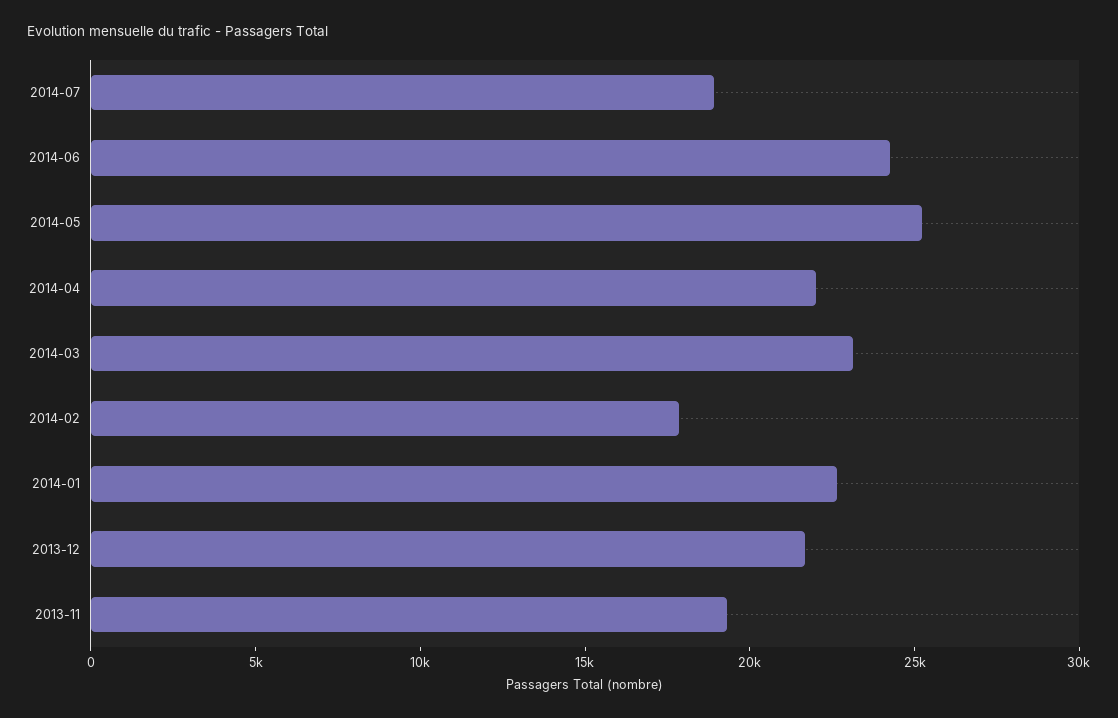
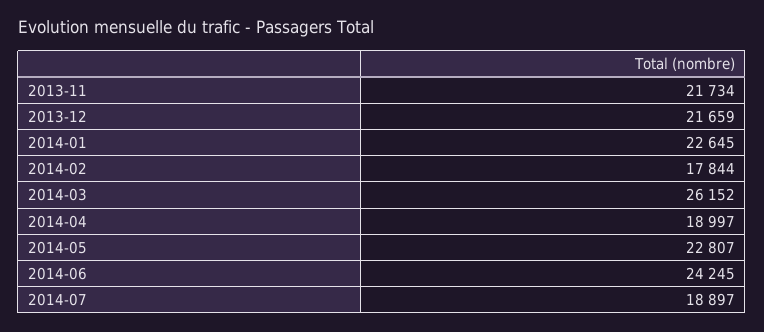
2014-05: 25000 -> 22807
2014-04: 22000 -> 18997
2014-03: 23000 -> 26152
2013-11: 19000 -> 21734

